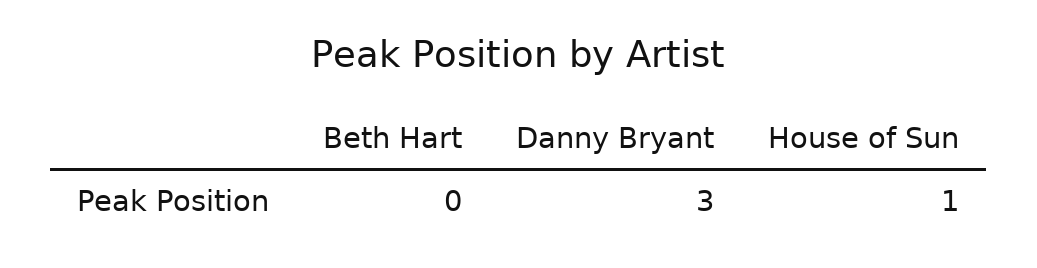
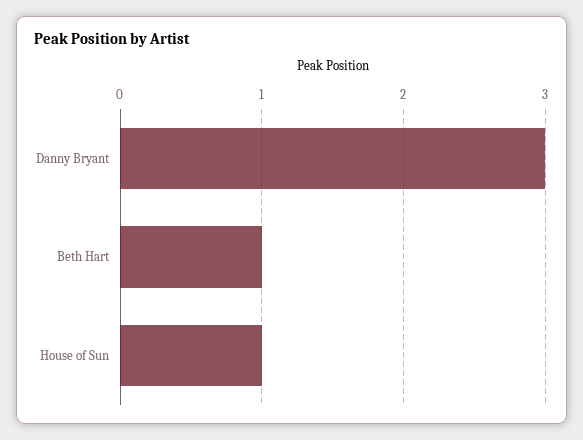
Beth Hart: 0 -> 1

